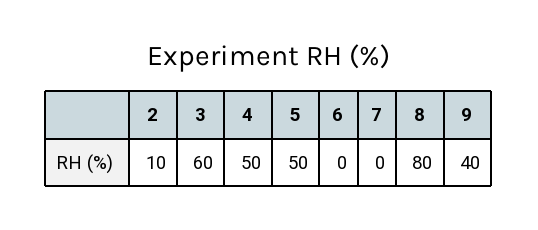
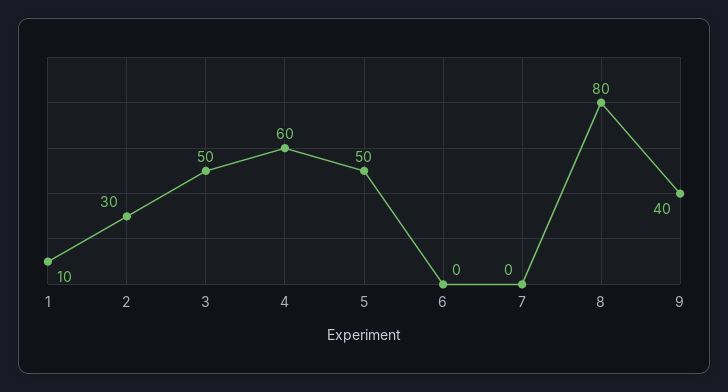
2: 10 -> 30
3: 60 -> 50
4: 50 -> 60
1: none -> 10

